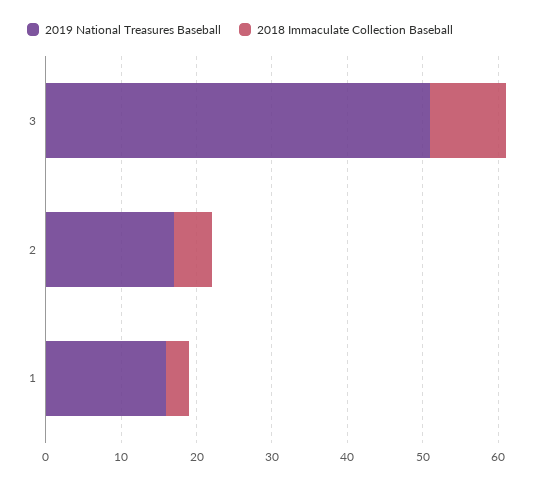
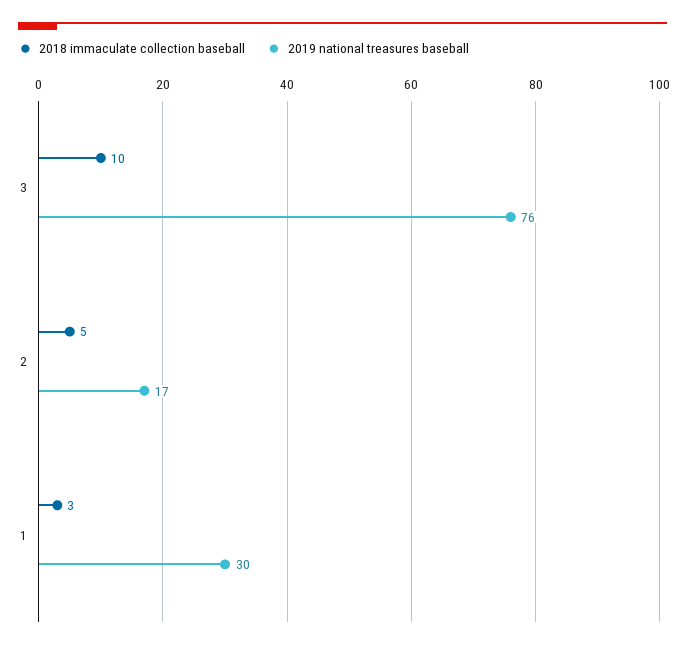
2019 National Treasures Baseball, 3: 50 -> 76
2019 National Treasures Baseball, 1: 15 -> 30

